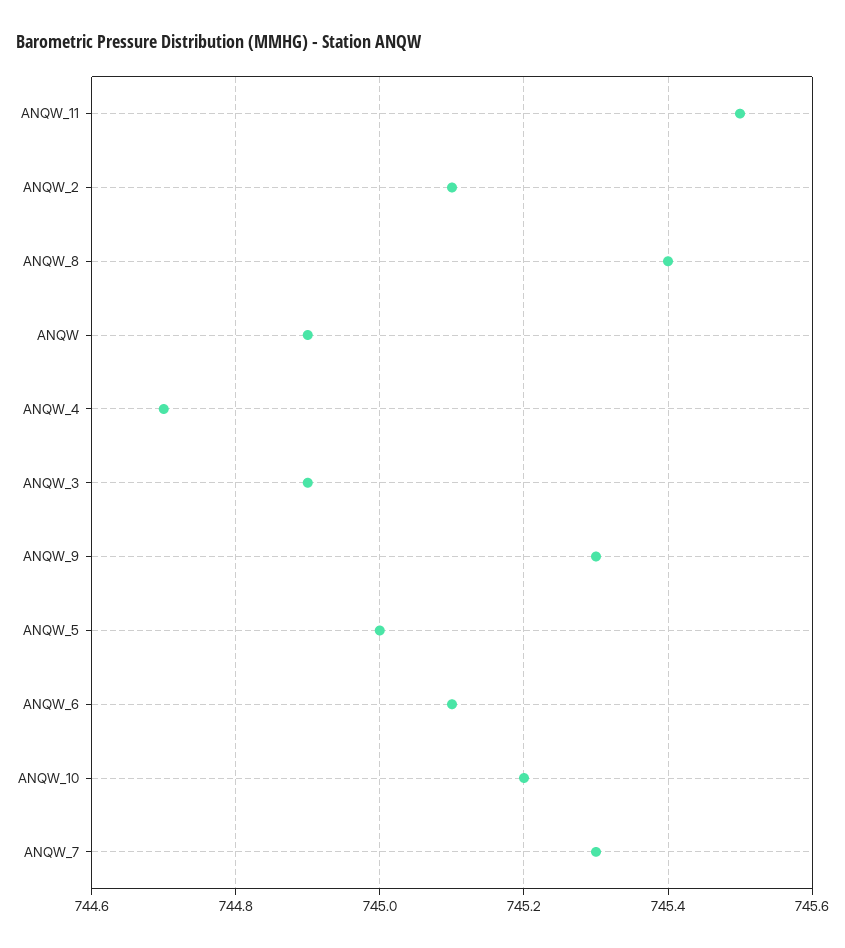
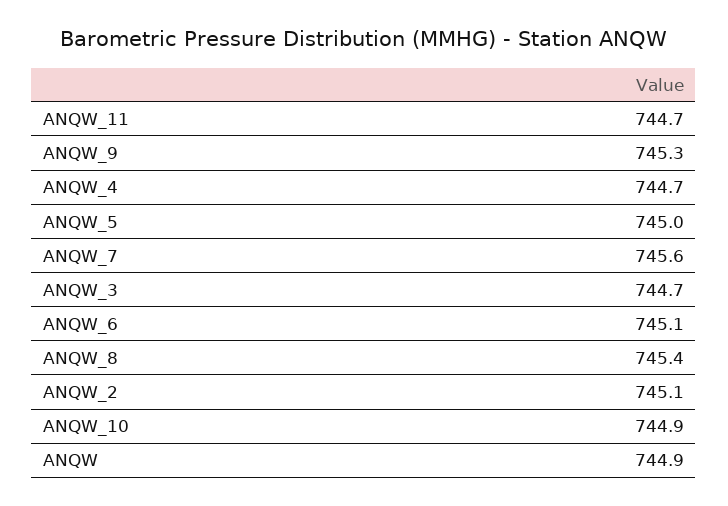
ANQW_11: 745.5 -> 744.7
ANQW_3: 744.9 -> 744.7
ANQW_10: 745.2 -> 744.9
ANQW_7: 745.3 -> 745.6

